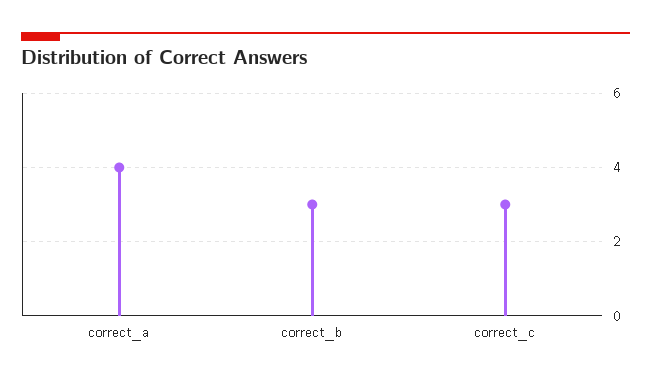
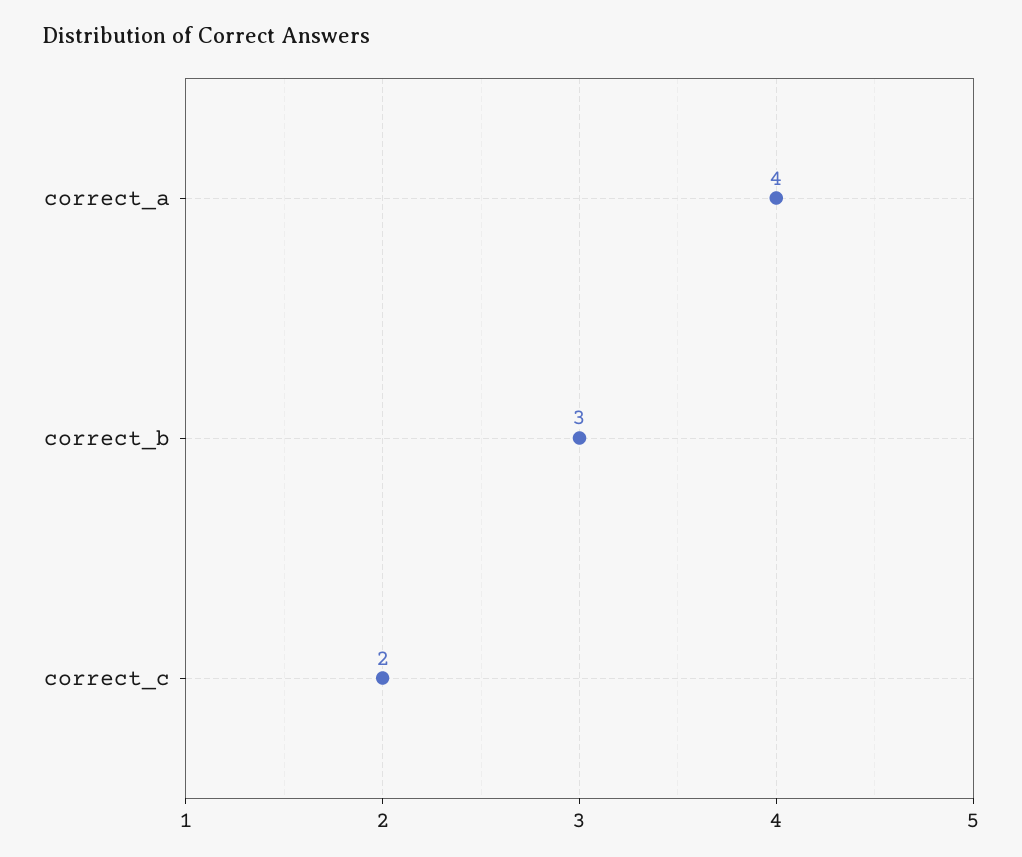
correct_c: 3 -> 2

